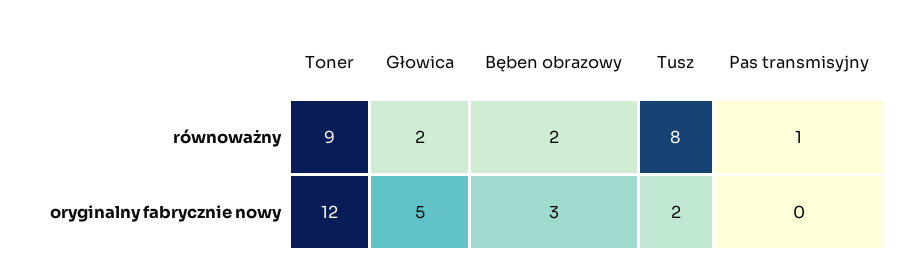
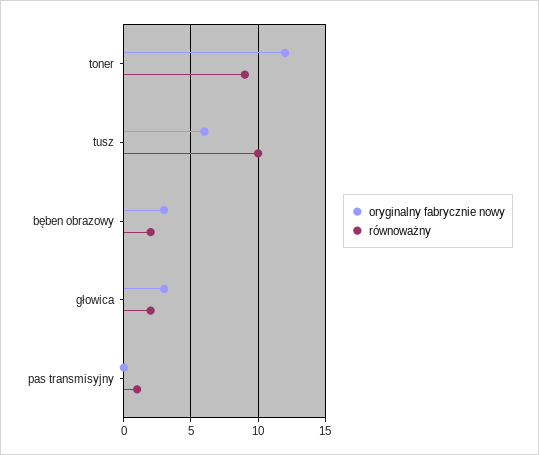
równoważny, Tusz: 8 -> 10
oryginalny fabrycznie nowy, Głowica: 5 -> 3
oryginalny fabrycznie nowy, Tusz: 2 -> 6

